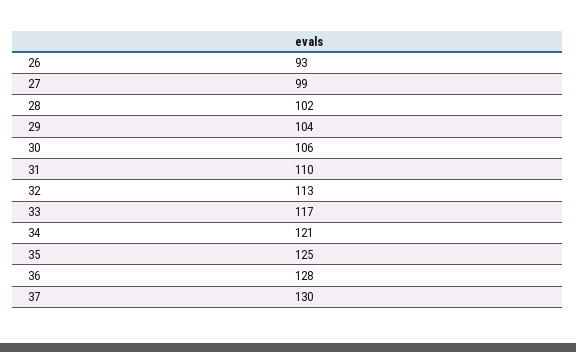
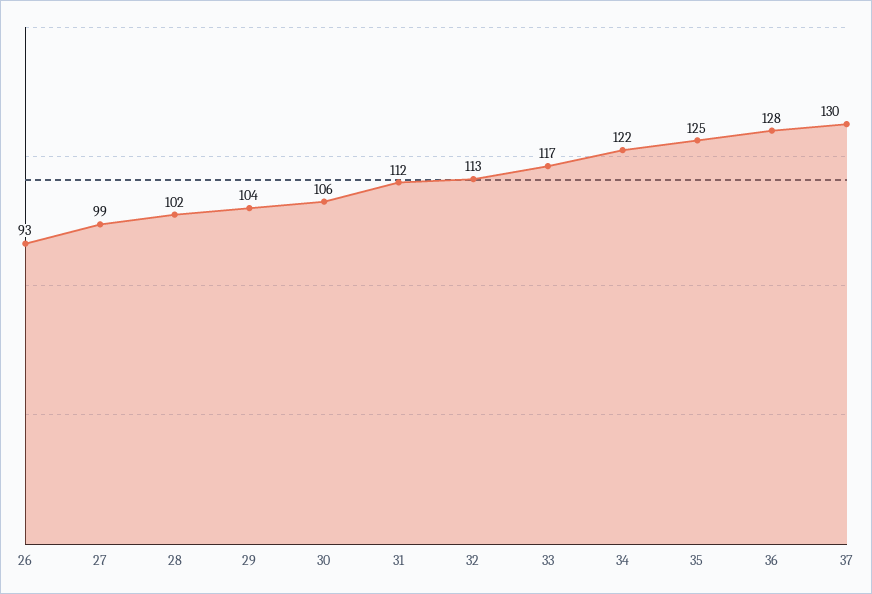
31: 110 -> 112
34: 121 -> 122

